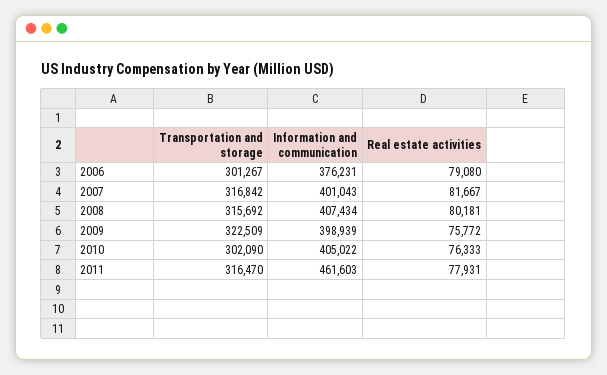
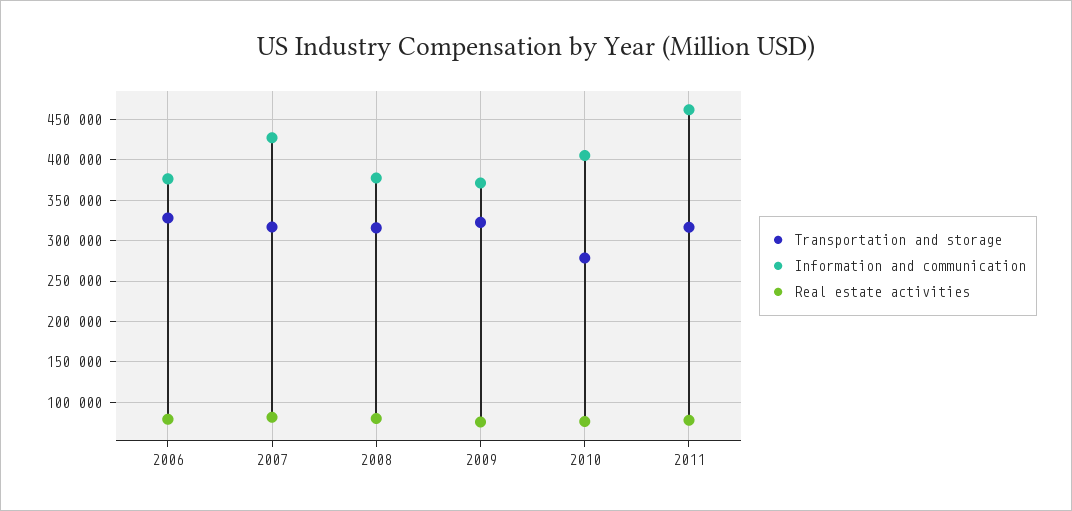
Transportation and storage, 2006: 301267 -> 330000
Information and communication, 2007: 401043 -> 430000
Information and communication, 2008: 407434 -> 380000
Information and communication, 2009: 398939 -> 370000
Transportation and storage, 2010: 302090 -> 280000

